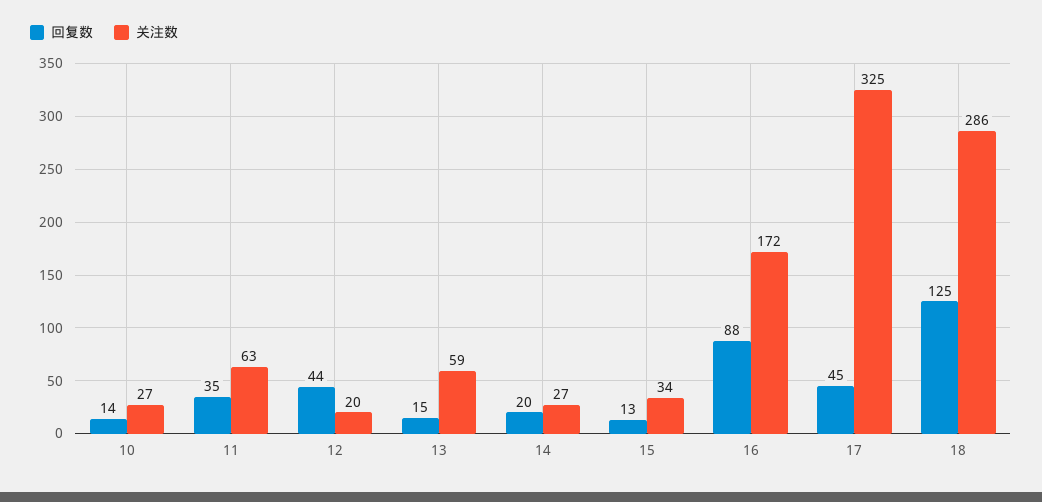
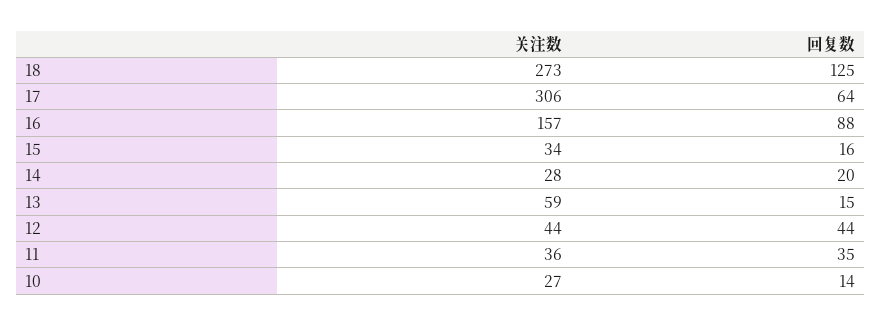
关注数, 11: 63 -> 36
关注数, 12: 20 -> 44
关注数, 14: 27 -> 28
回复数, 15: 13 -> 16
关注数, 16: 172 -> 157
回复数, 17: 45 -> 64
关注数, 17: 325 -> 306
关注数, 18: 286 -> 273

